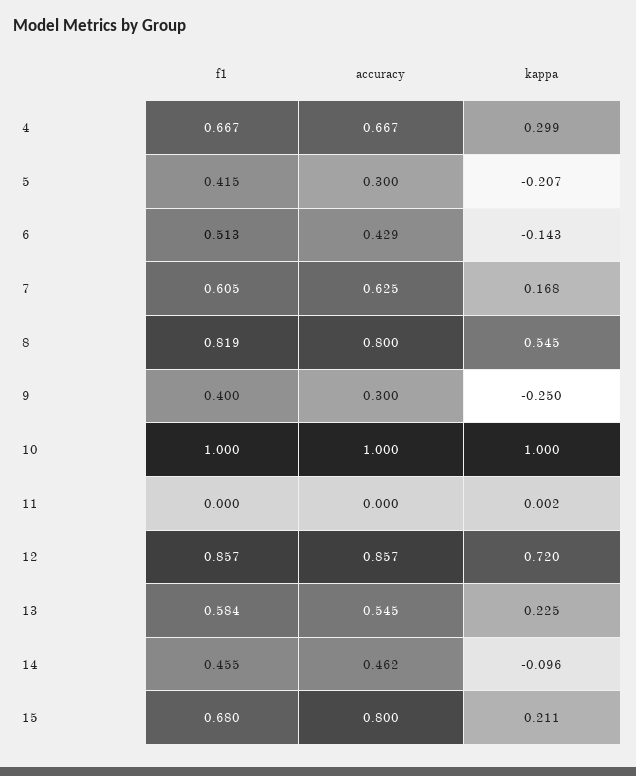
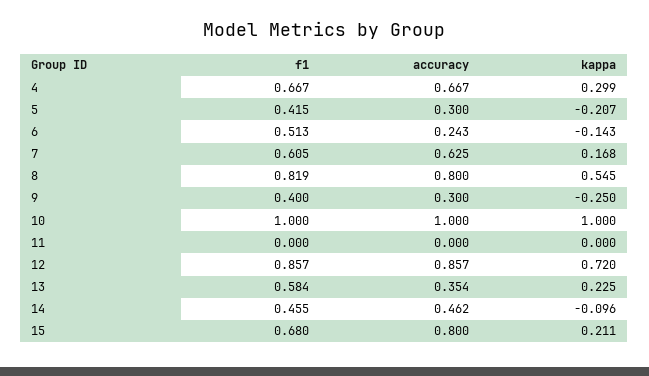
accuracy, 6: 0.429 -> 0.243
kappa, 11: 0.002 -> 0
accuracy, 13: 0.545 -> 0.354

